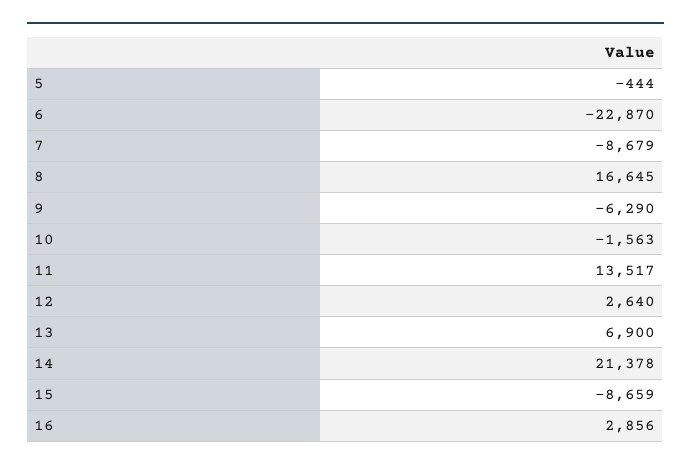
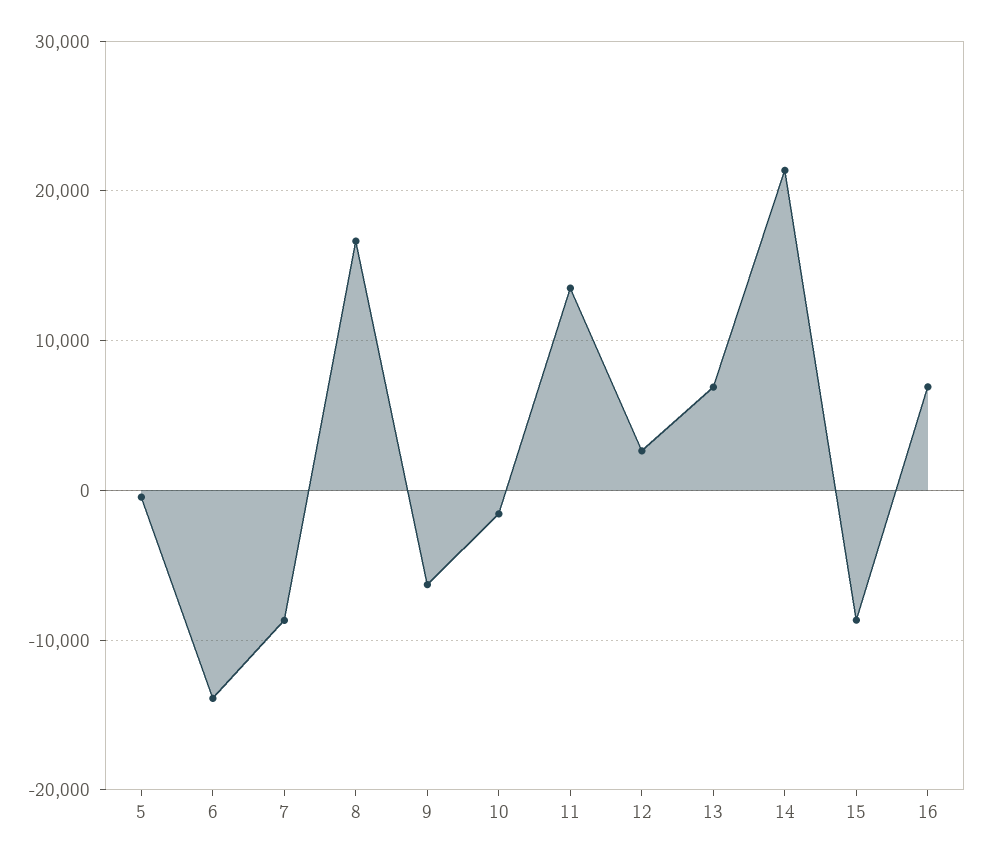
6: -22870 -> -14000
16: 2856 -> 7000

